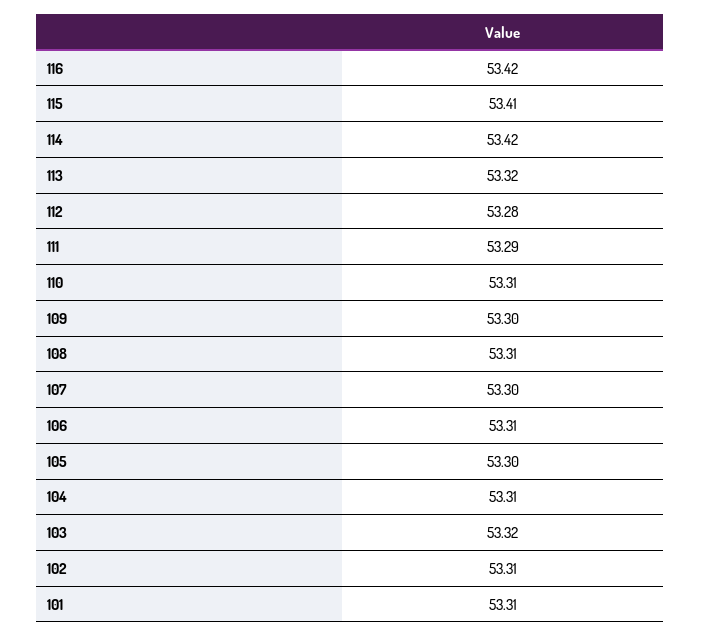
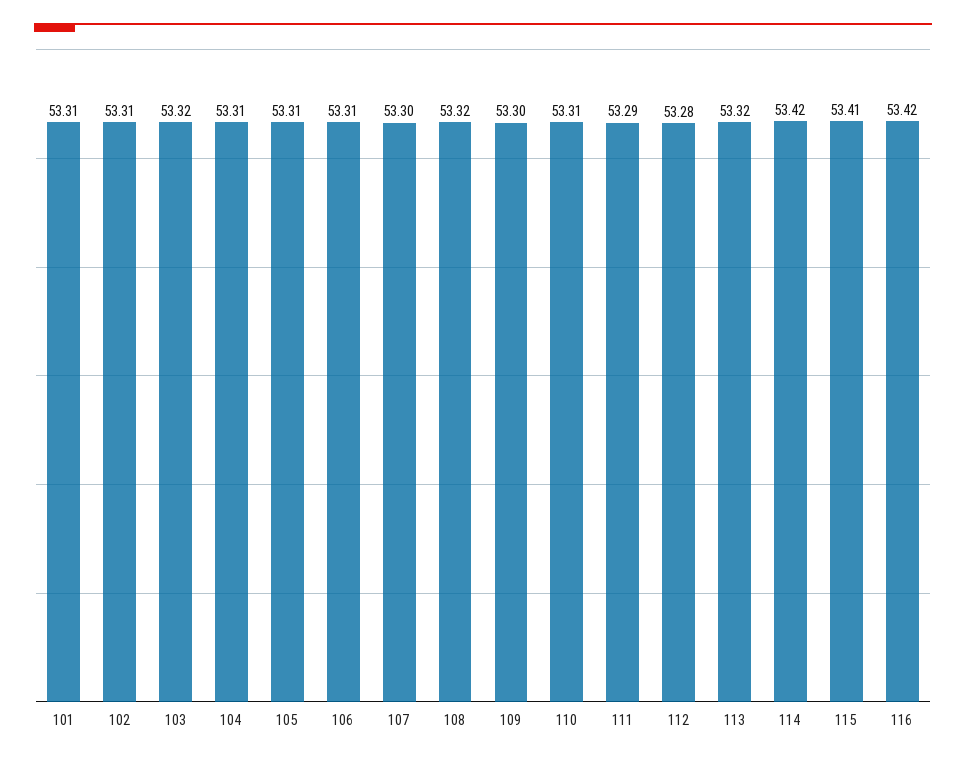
108: 53.31 -> 53.32
105: 53.3 -> 53.31

